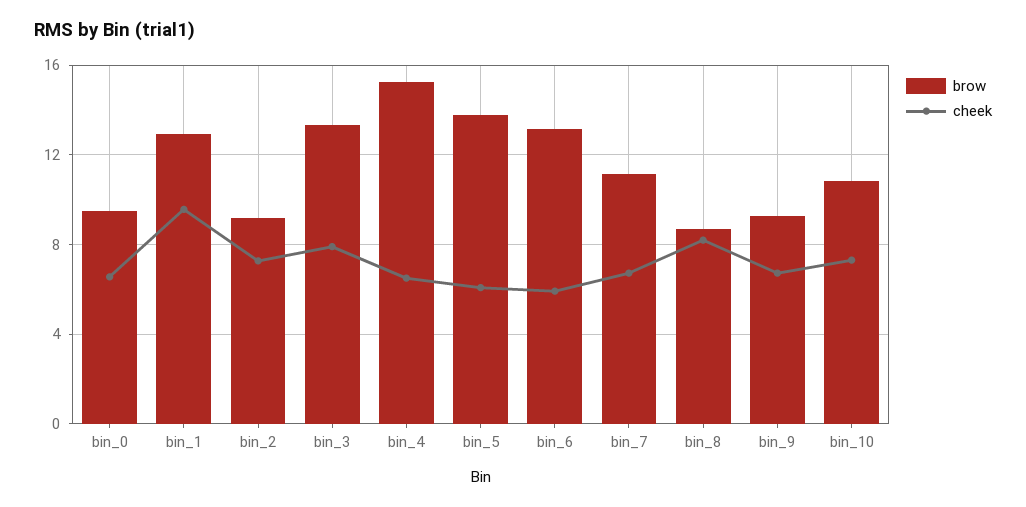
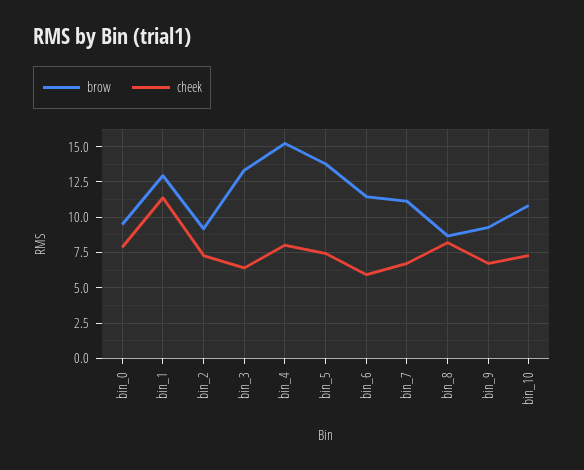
cheek, bin_0: 6.5 -> 8
cheek, bin_1: 9.5 -> 11.5
cheek, bin_3: 8 -> 6.5
cheek, bin_4: 6.5 -> 8
cheek, bin_5: 6 -> 7.5
brow, bin_6: 13 -> 11.5

